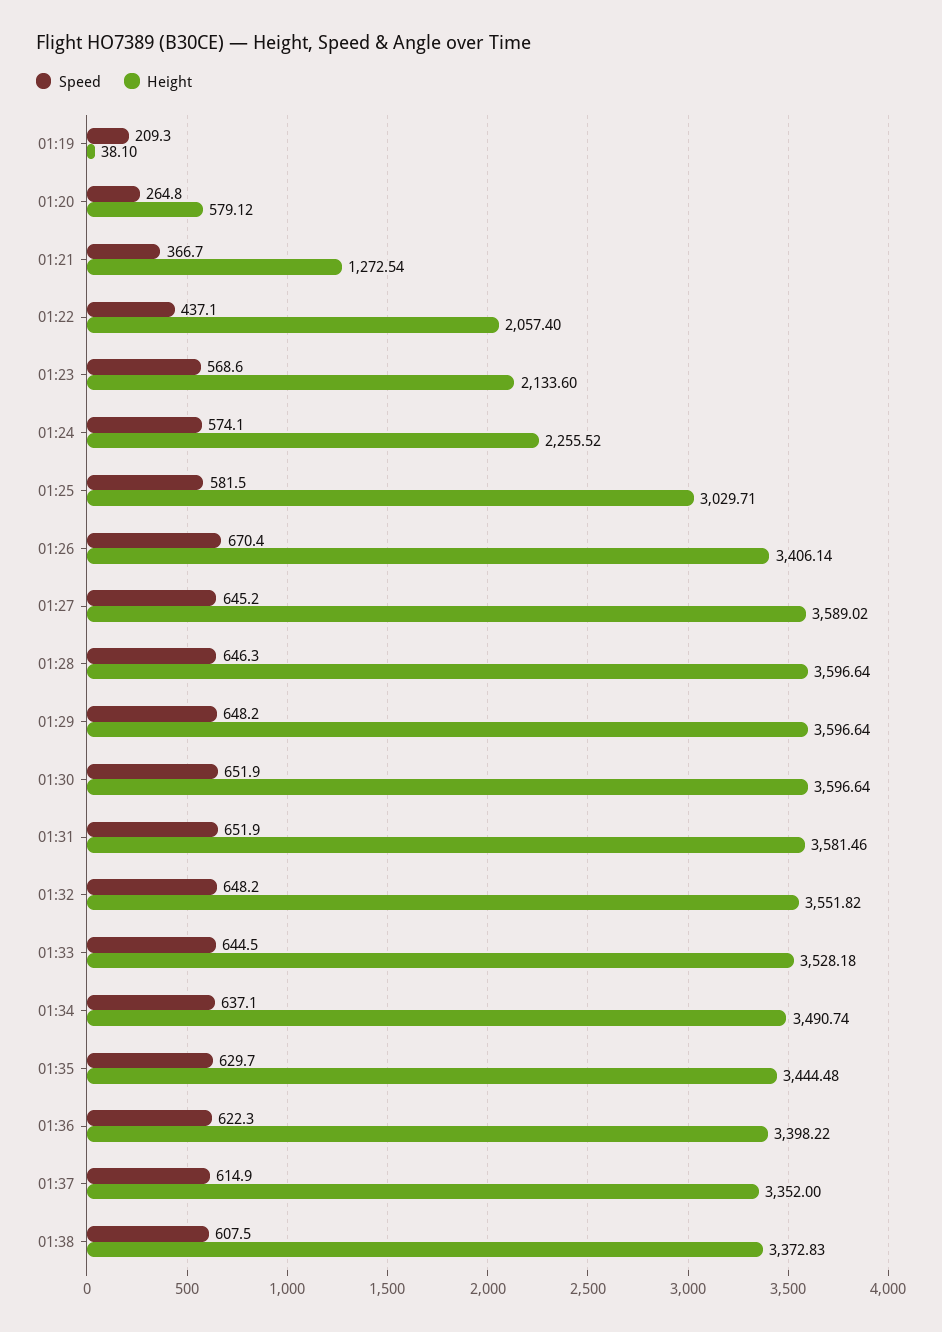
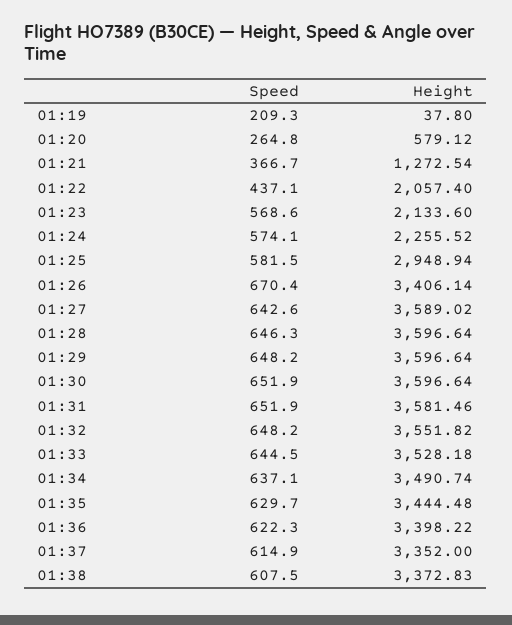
Height, 01:19: 38.1 -> 37.8
Height, 01:25: 3029.71 -> 2948.94
Speed, 01:27: 645.2 -> 642.6

